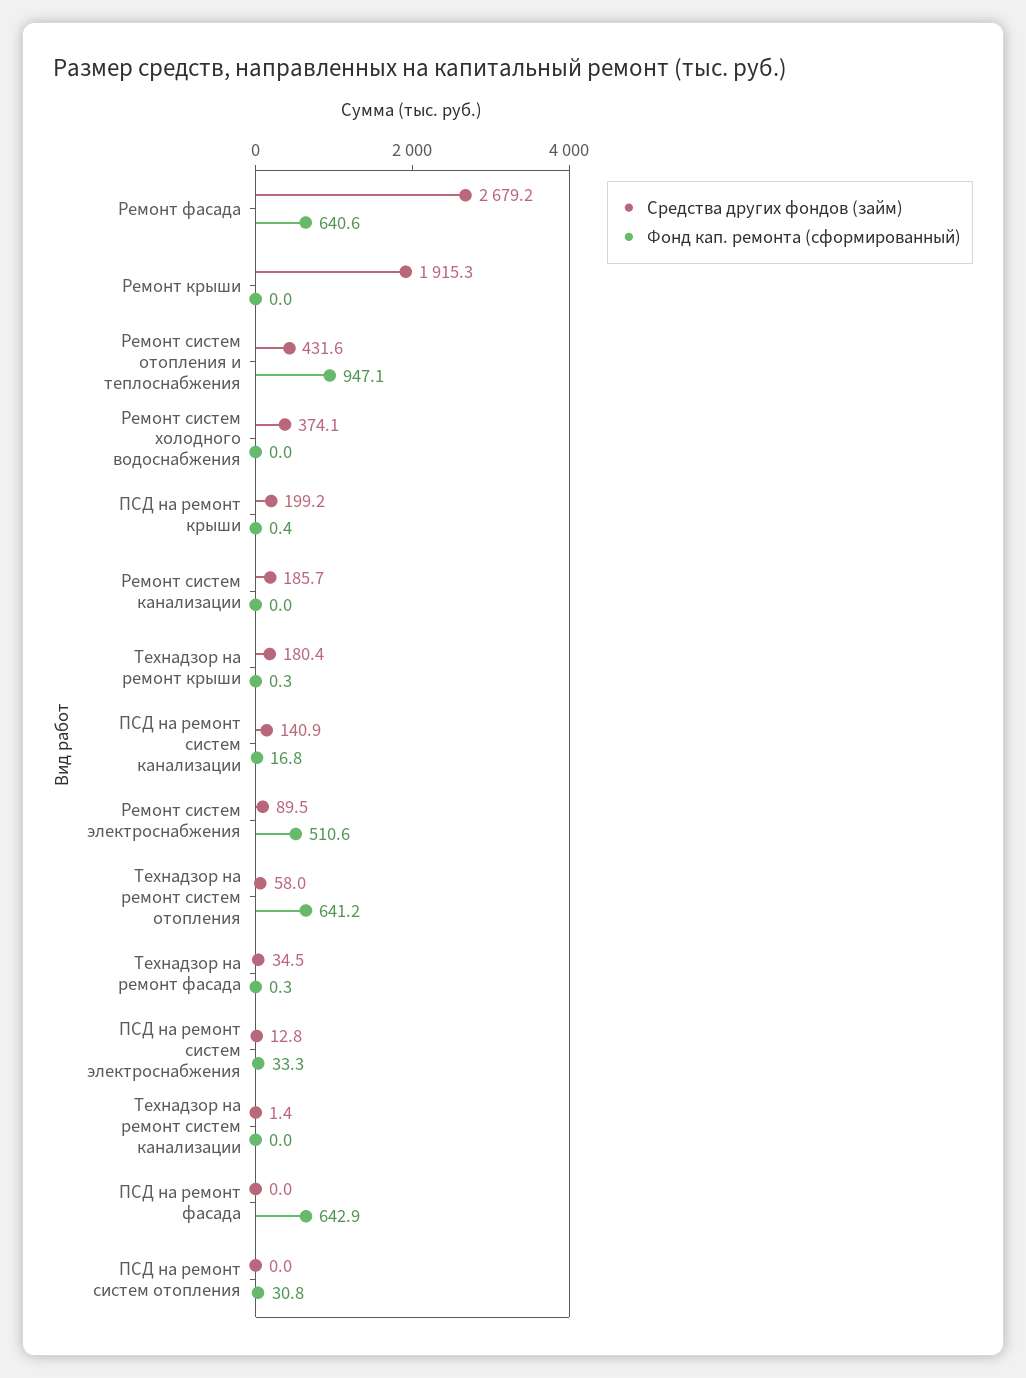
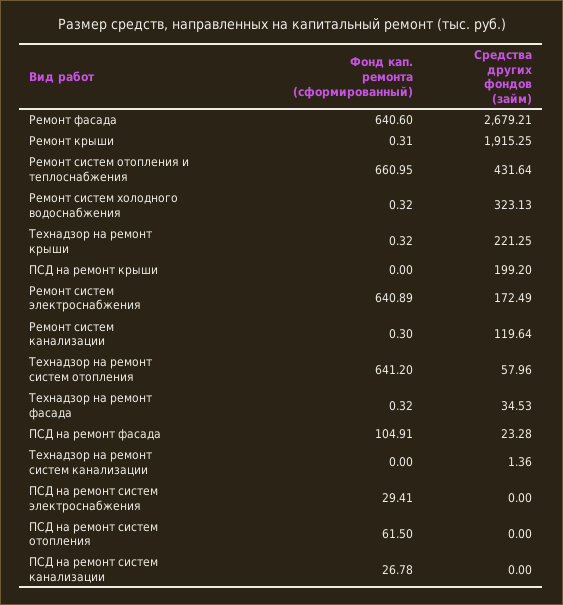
Фонд кап. ремонта (сформированный), Ремонт крыши: 0 -> 0.31
Фонд кап. ремонта (сформированный), Ремонт систем отопления и теплоснабжения: 947.1 -> 660.95
Средства других фондов (займ), Ремонт систем холодного водоснабжения: 374.1 -> 323.13
Фонд кап. ремонта (сформированный), Ремонт систем холодного водоснабжения: 0 -> 0.32
Фонд кап. ремонта (сформированный), ПСД на ремонт крыши: 0.4 -> 0
Средства других фондов (займ), Ремонт систем канализации: 185.7 -> 119.64
Фонд кап. ремонта (сформированный), Ремонт систем канализации: 0 -> 0.3
Средства других фондов (займ), Технадзор на ремонт крыши: 180.4 -> 221.25
Средства других фондов (займ), ПСД на ремонт систем канализации: 140.9 -> 0
Фонд кап. ремонта (сформированный), ПСД на ремонт систем канализации: 16.8 -> 26.78
Средства других фондов (займ), Ремонт систем электроснабжения: 89.5 -> 172.49
Фонд кап. ремонта (сформированный), Ремонт систем электроснабжения: 510.6 -> 640.89
Средства других фондов (займ), ПСД на ремонт систем электроснабжения: 12.8 -> 0
Фонд кап. ремонта (сформированный), ПСД на ремонт систем электроснабжения: 33.3 -> 29.41
Средства других фондов (займ), ПСД на ремонт фасада: 0 -> 23.28
Фонд кап. ремонта (сформированный), ПСД на ремонт фасада: 642.9 -> 104.91
Фонд кап. ремонта (сформированный), ПСД на ремонт систем отопления: 30.8 -> 61.5

